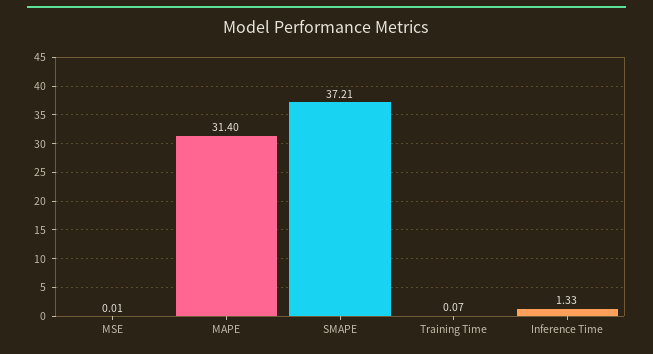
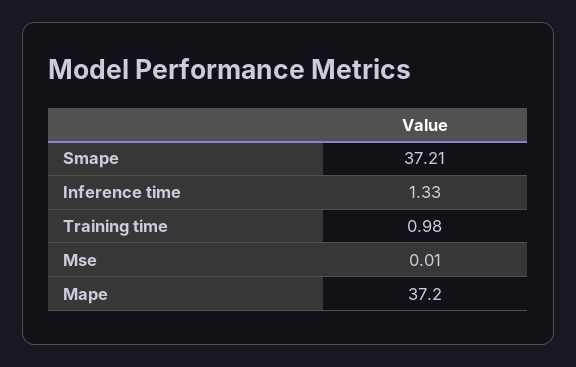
MAPE: 31.4 -> 37.2
Training Time: 0.07 -> 0.98

